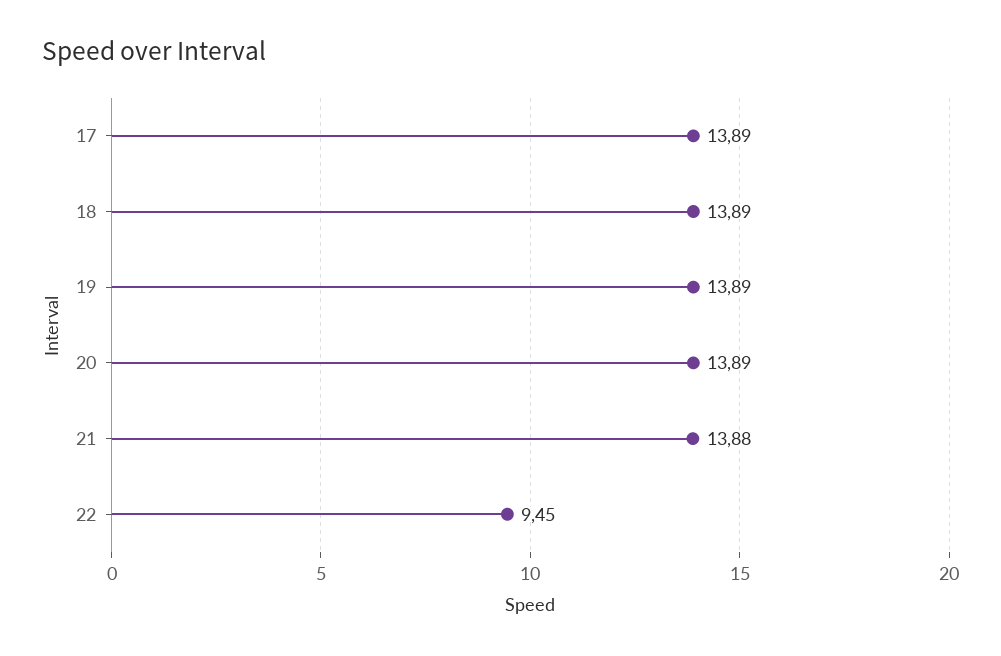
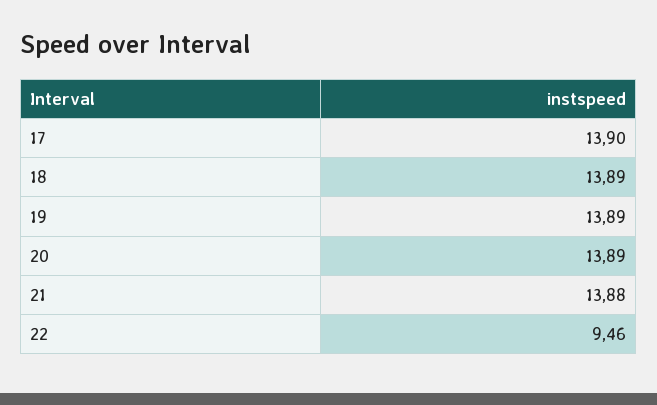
17: 13.89 -> 13.9
22: 9.45 -> 9.46

